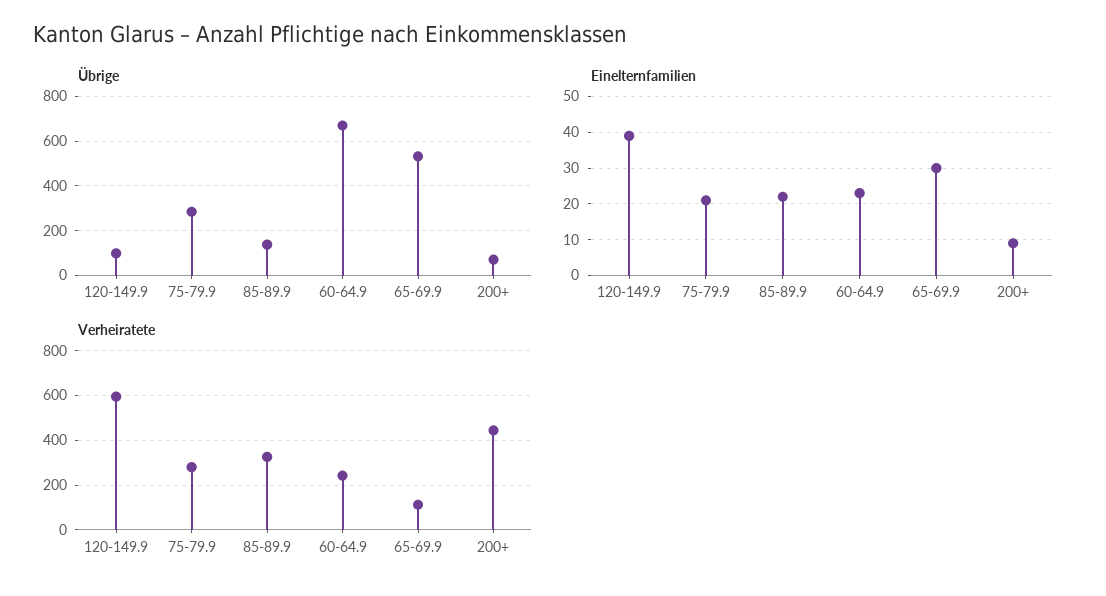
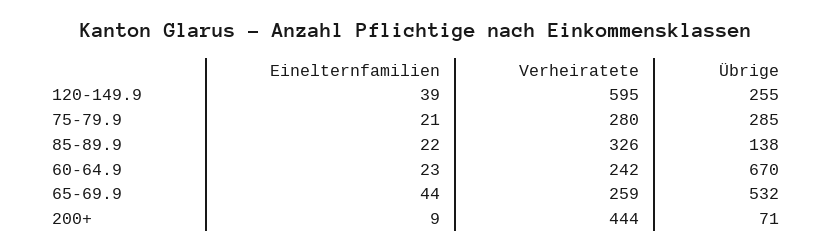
Übrige, 120-149.9: 100 -> 255
Einelternfamilien, 65-69.9: 30 -> 44
Verheiratete, 65-69.9: 100 -> 259

